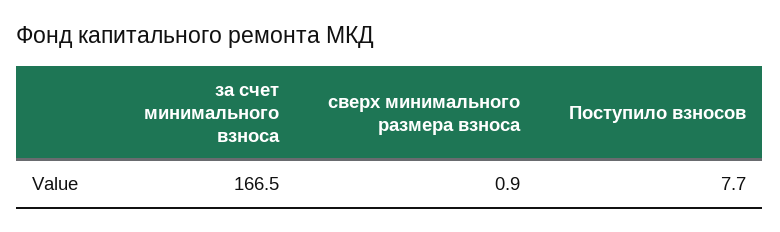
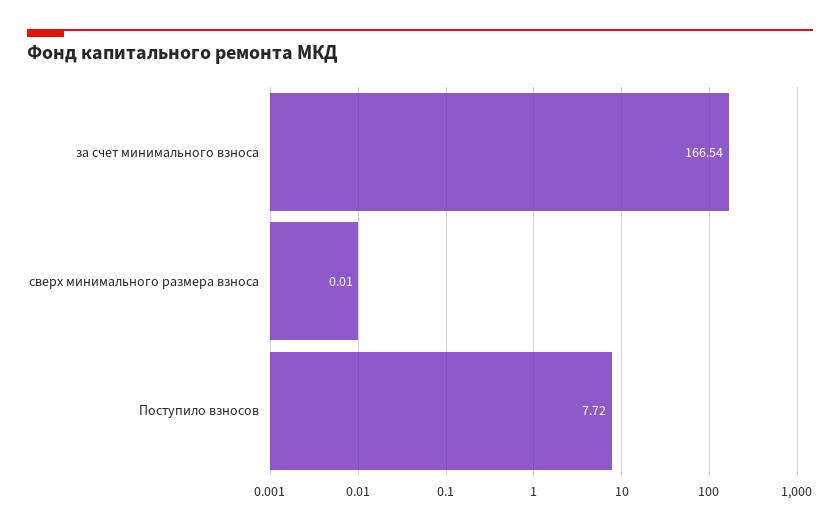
сверх минимального размера взноса: 0.9 -> 0.01

